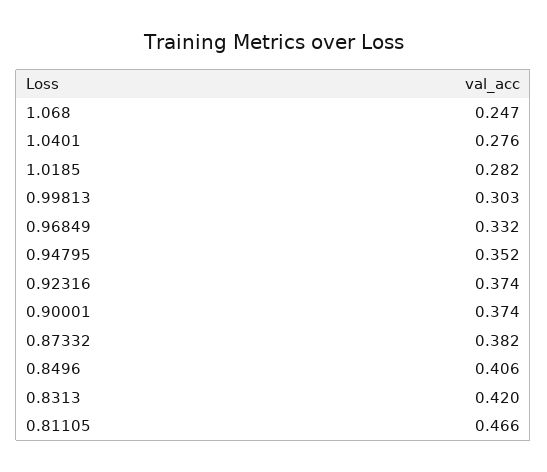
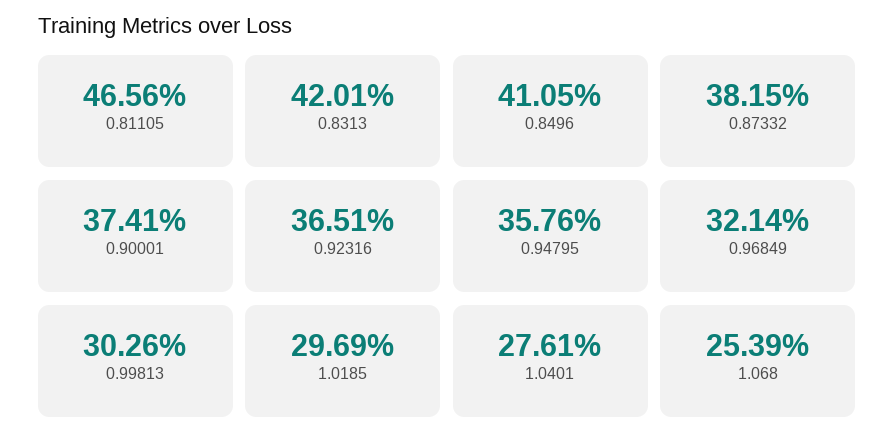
1.068: 0.247 -> 0.2539
1.0185: 0.282 -> 0.2969
0.96849: 0.332 -> 0.3214
0.94795: 0.352 -> 0.3576
0.92316: 0.374 -> 0.3651
0.8496: 0.406 -> 0.4105

